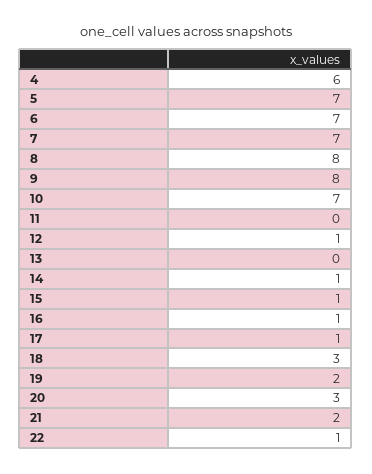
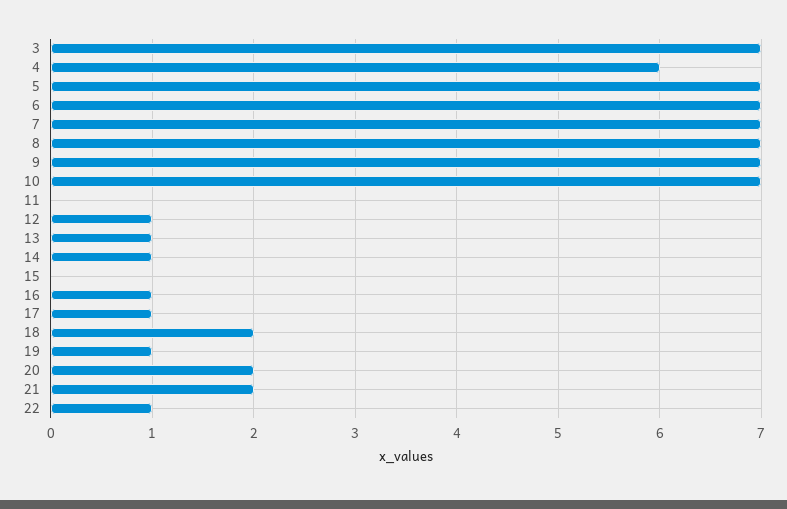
8: 8 -> 7
9: 8 -> 7
13: 0 -> 1
15: 1 -> 0
18: 3 -> 2
19: 2 -> 1
20: 3 -> 2
3: none -> 7

